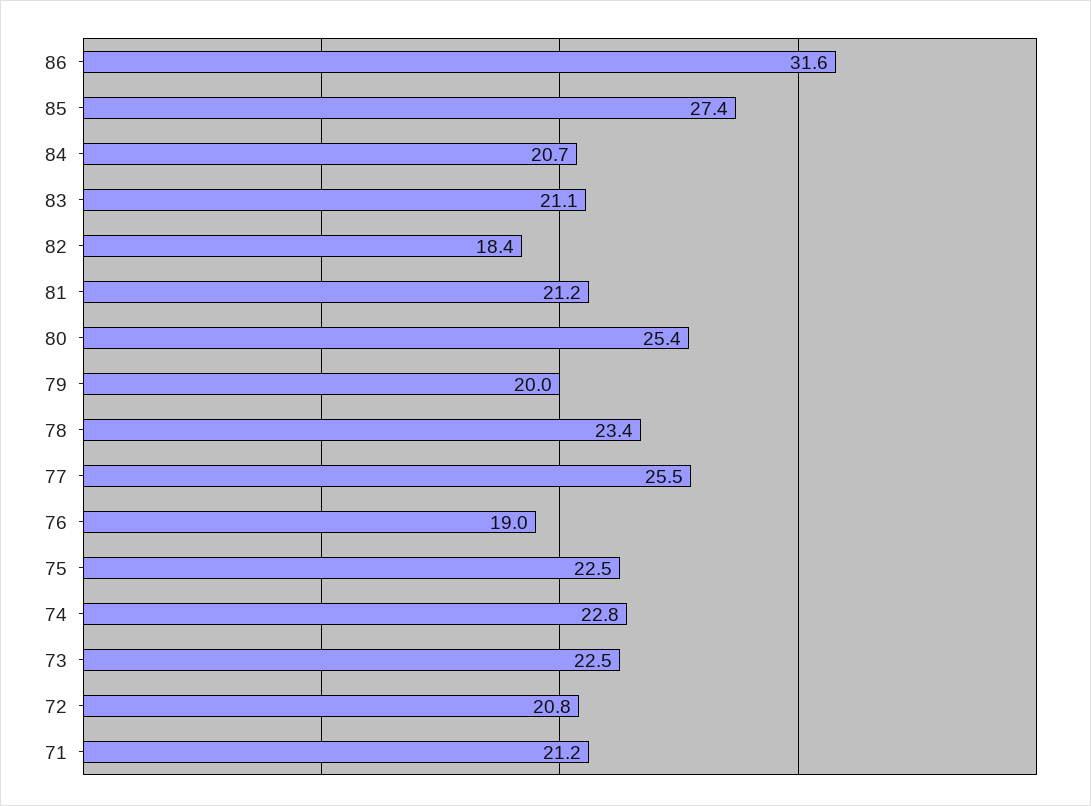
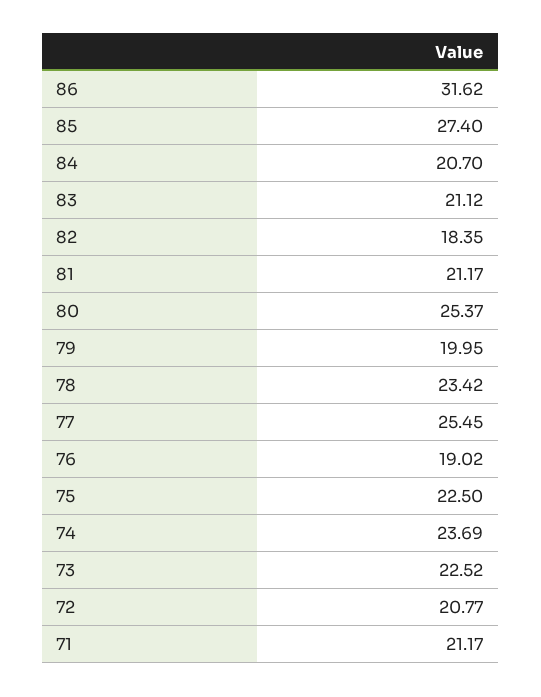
74: 22.8 -> 23.69

